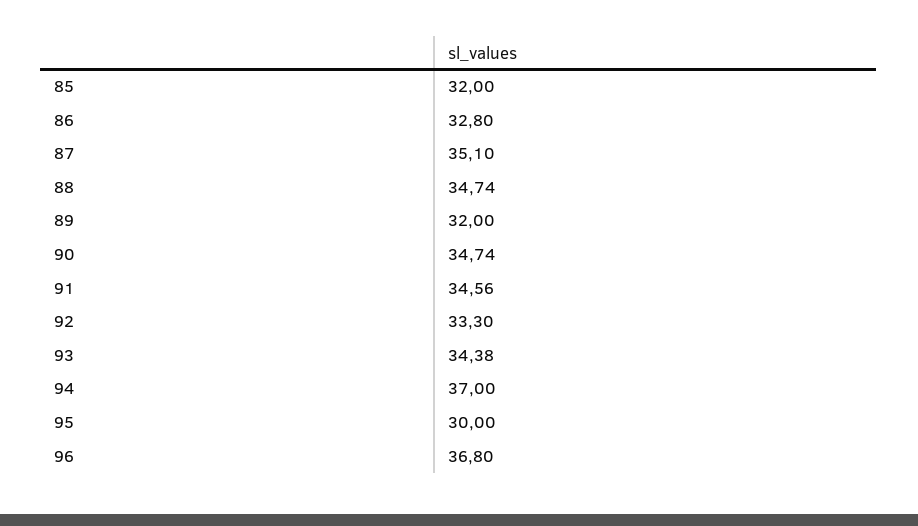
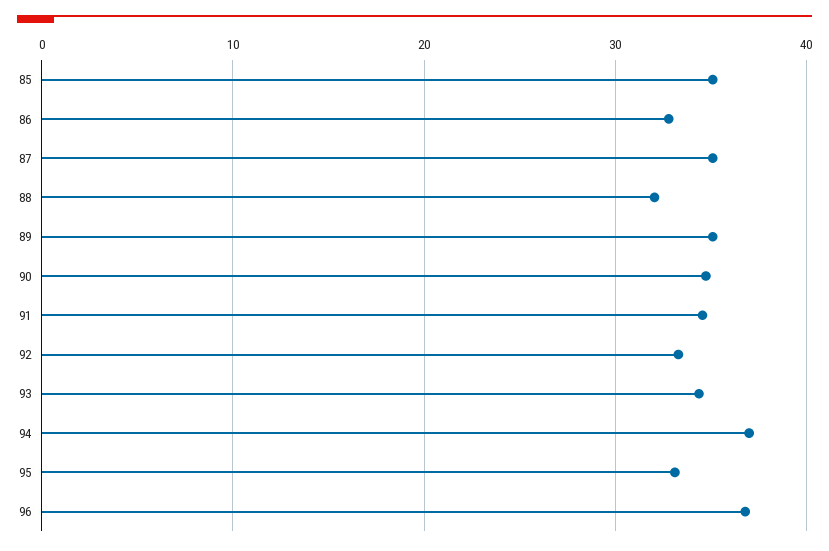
85: 32 -> 35
88: 34.74 -> 32
89: 32 -> 35
95: 30 -> 33

